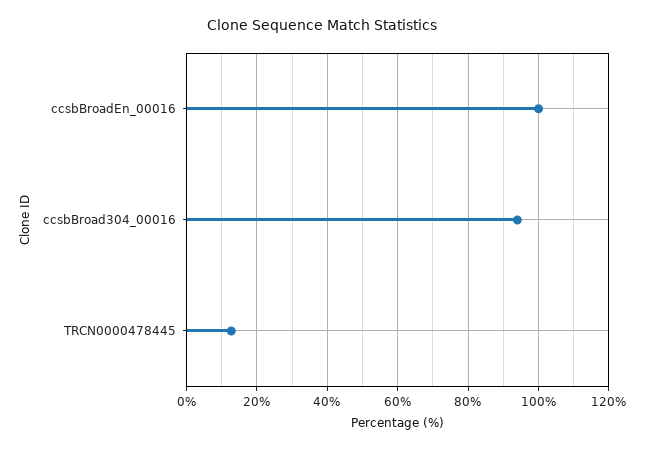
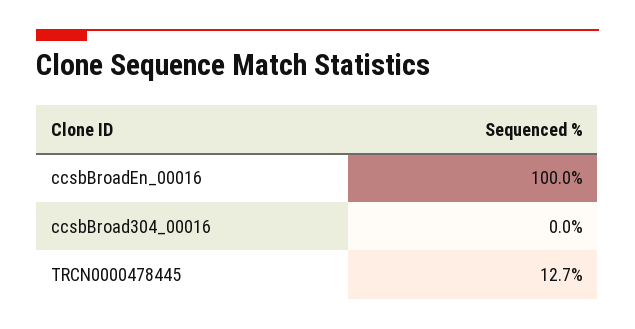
ccsbBroad304_00016: 94 -> 0

